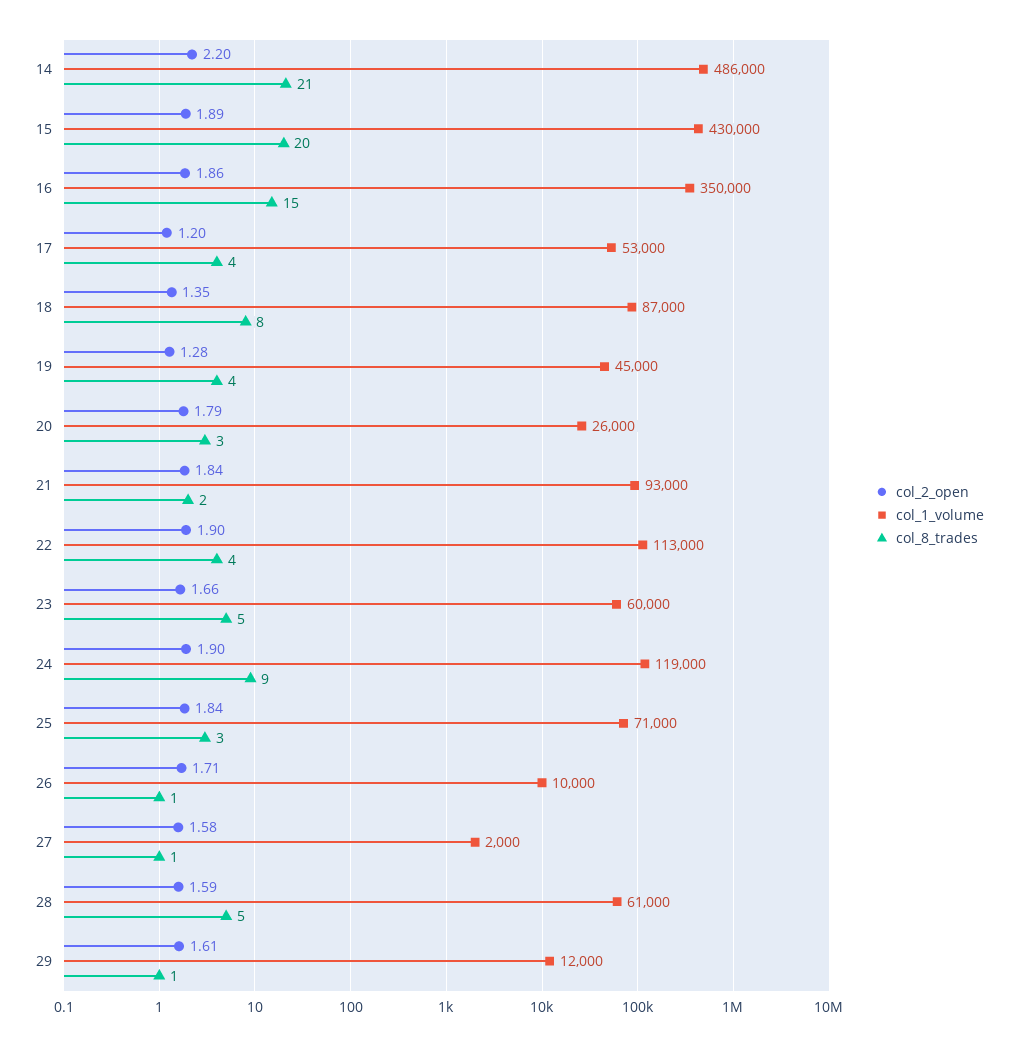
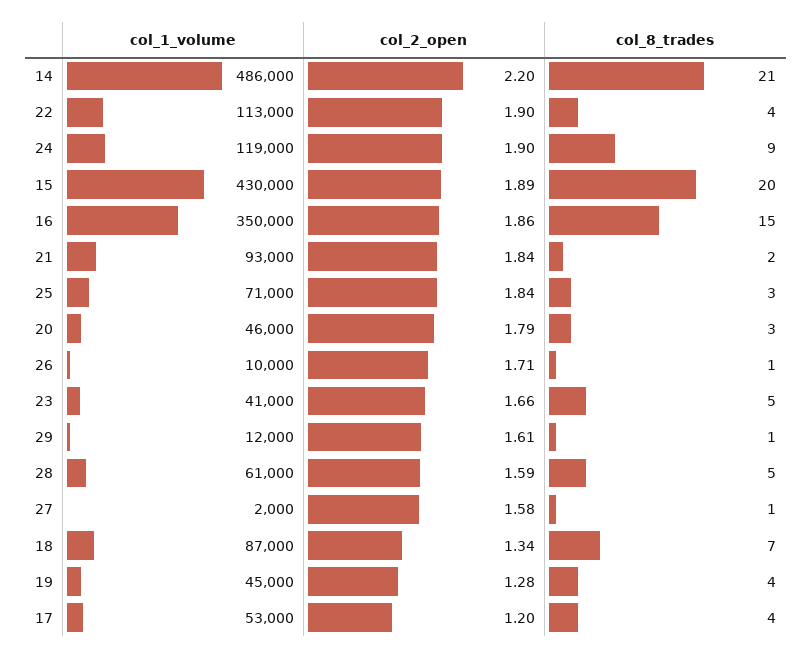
col_2_open, 18: 1.35 -> 1.34
col_8_trades, 18: 8 -> 7
col_1_volume, 20: 26000 -> 46000
col_1_volume, 23: 60000 -> 41000

